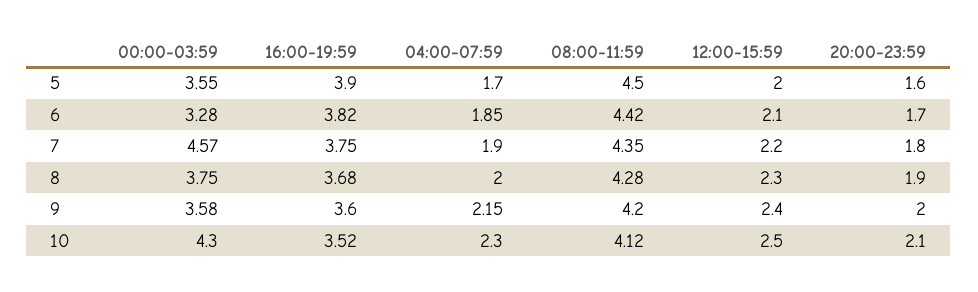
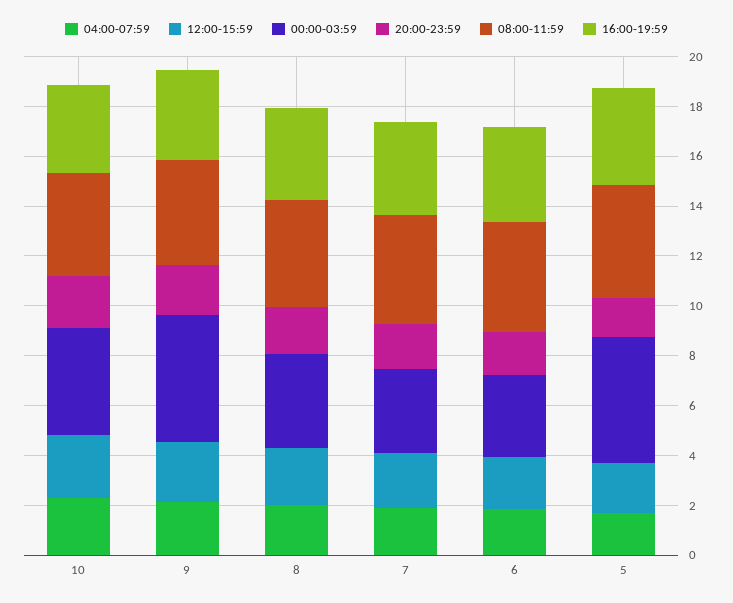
00:00-03:59, 5: 3.55 -> 5
00:00-03:59, 7: 4.57 -> 3.5
00:00-03:59, 9: 3.58 -> 5

